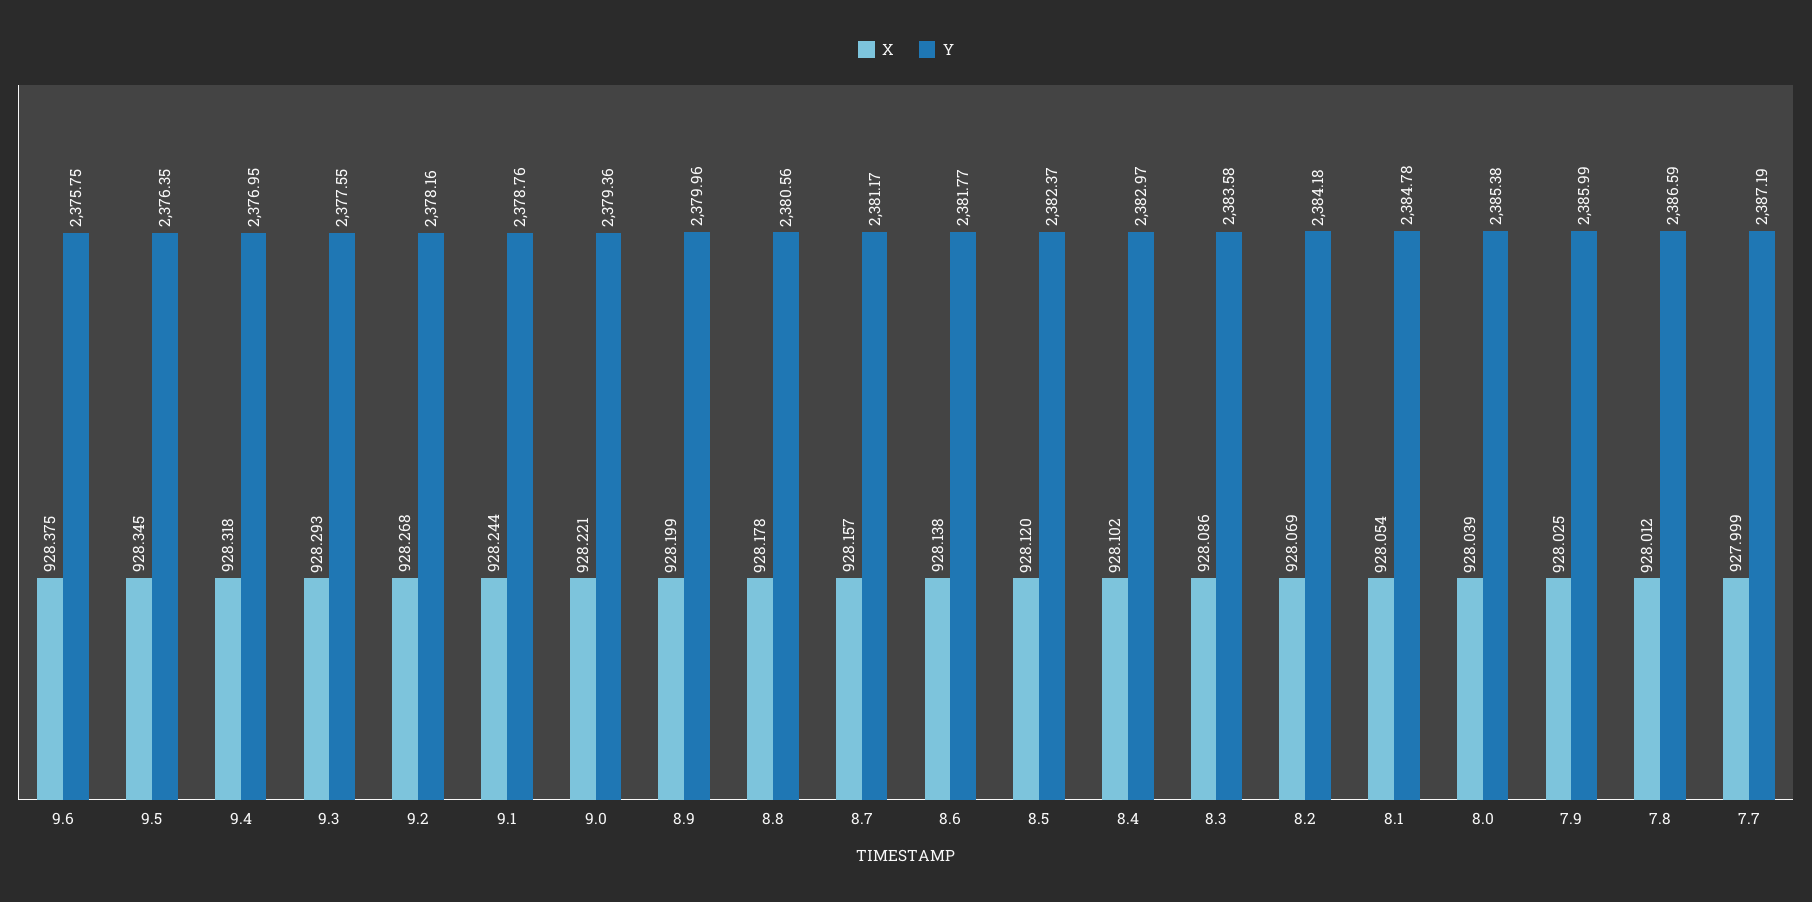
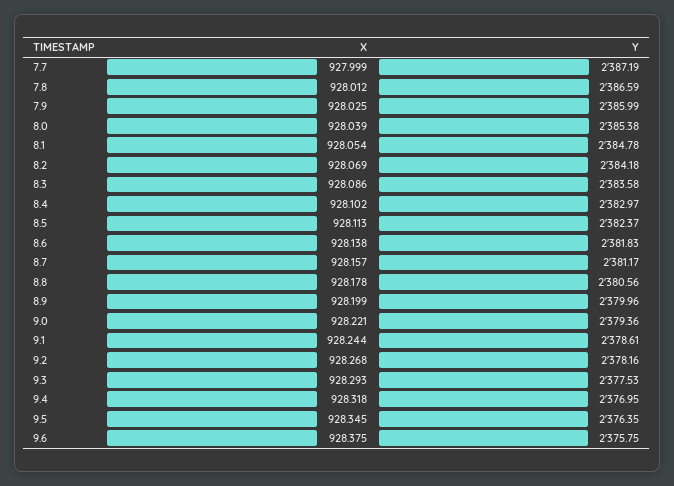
Y, 9.3: 2377.55 -> 2377.53
Y, 9.1: 2378.76 -> 2378.61
Y, 8.6: 2381.77 -> 2381.83
X, 8.5: 928.12 -> 928.113

